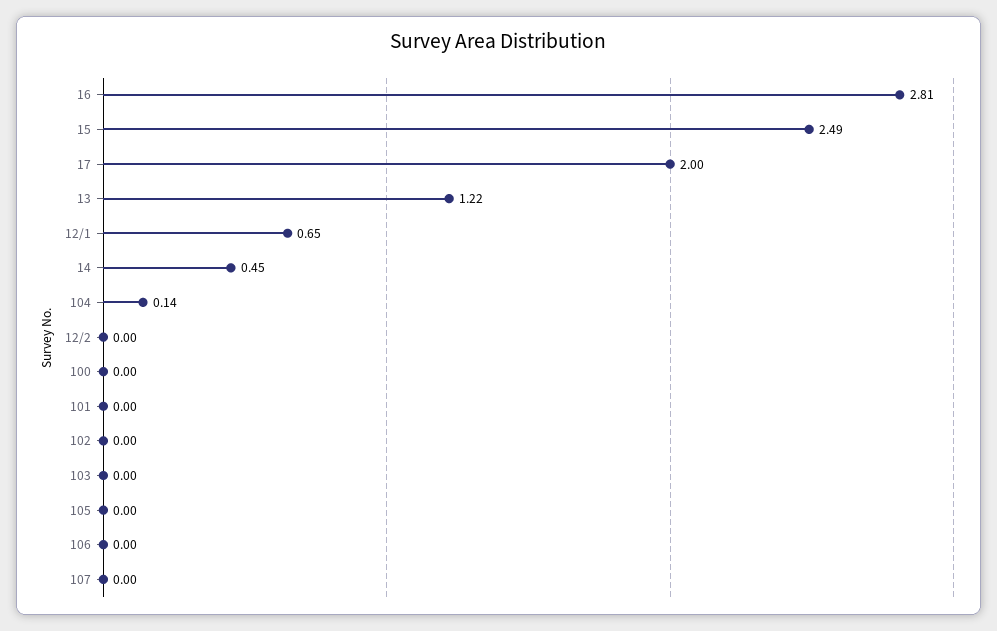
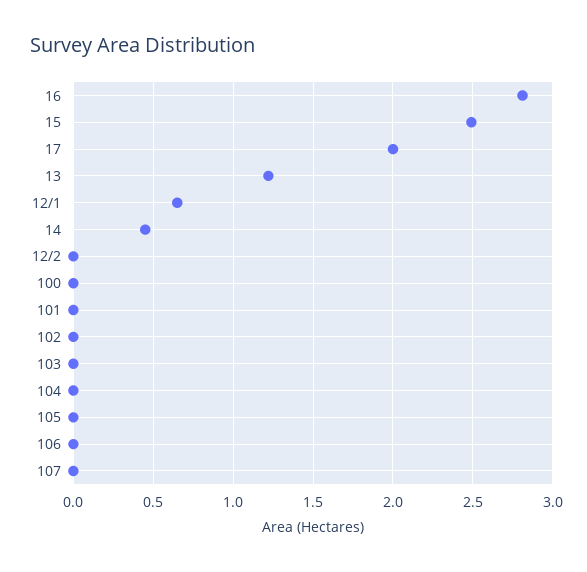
104: 0.14 -> 0

